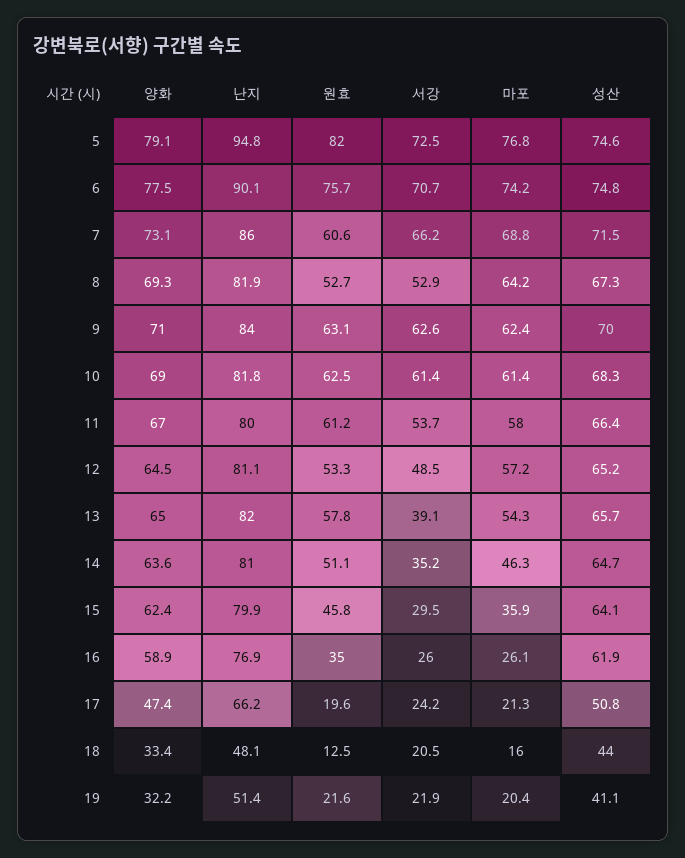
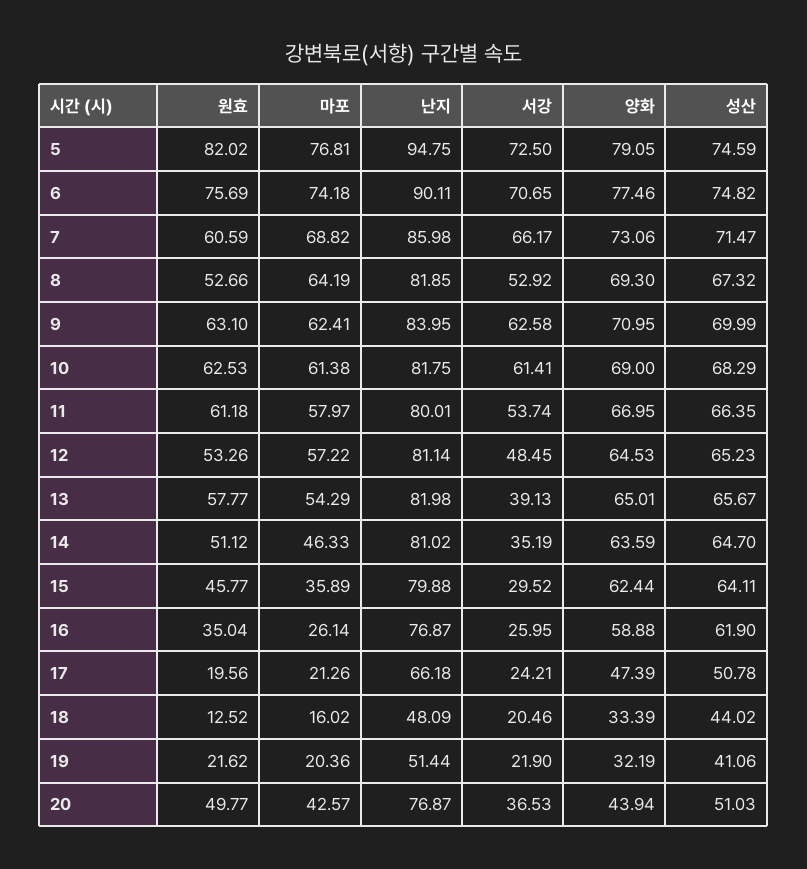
원효, 20: none -> 49.77
마포, 20: none -> 42.57
난지, 20: none -> 76.87
서강, 20: none -> 36.53
양화, 20: none -> 43.94
성산, 20: none -> 51.03

